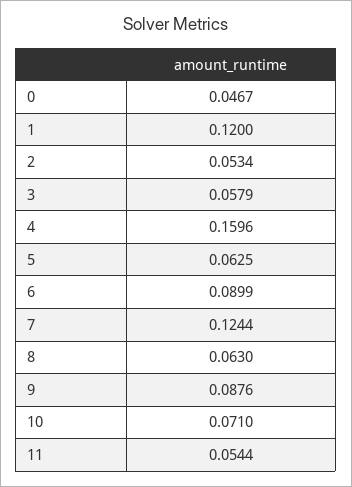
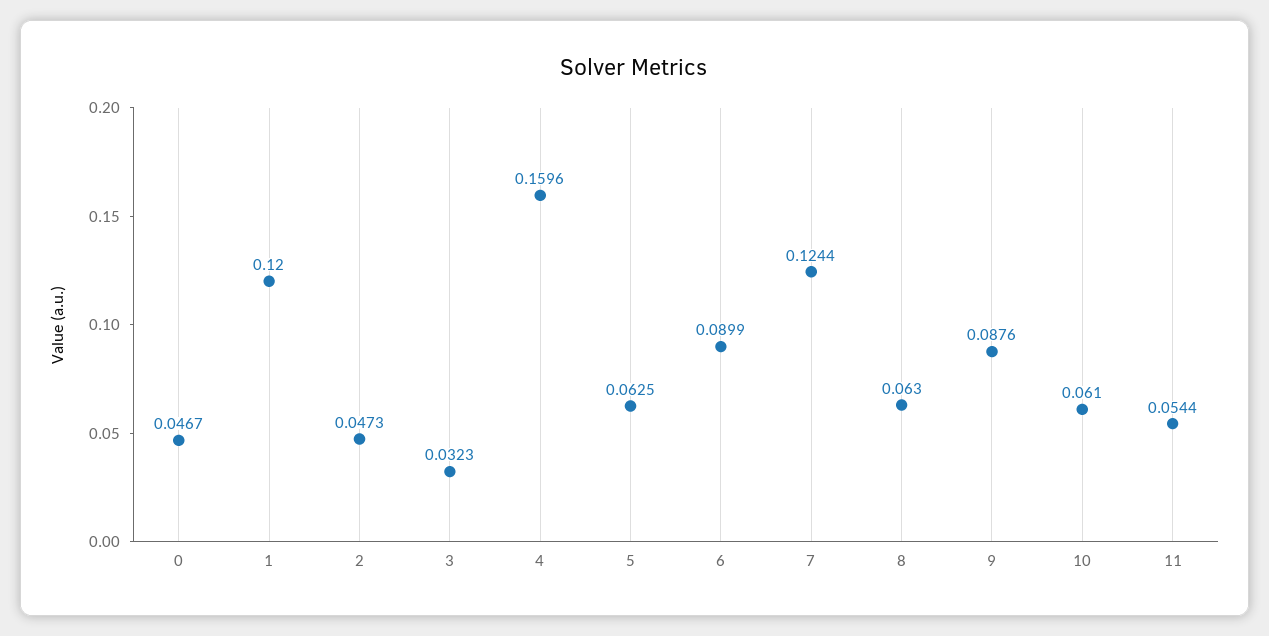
2: 0.0534 -> 0.0473
3: 0.0579 -> 0.0323
10: 0.071 -> 0.061

